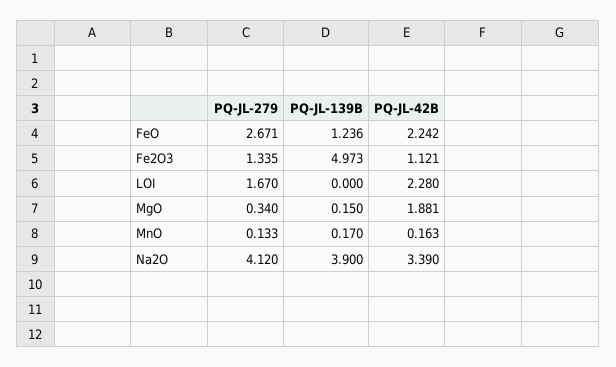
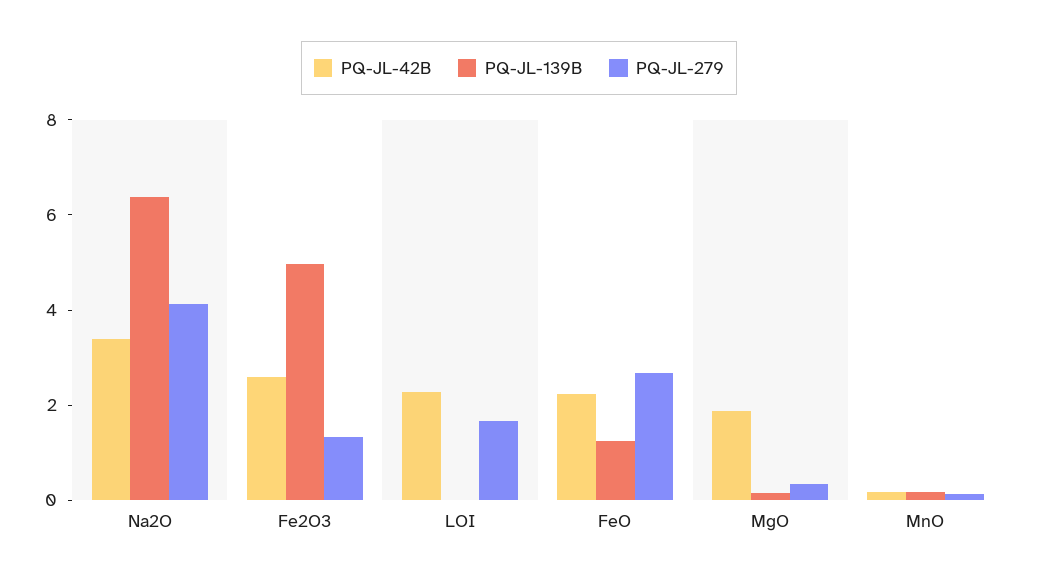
PQ-JL-42B, Fe2O3: 1.121 -> 2.5
PQ-JL-139B, Na2O: 3.9 -> 6.5

